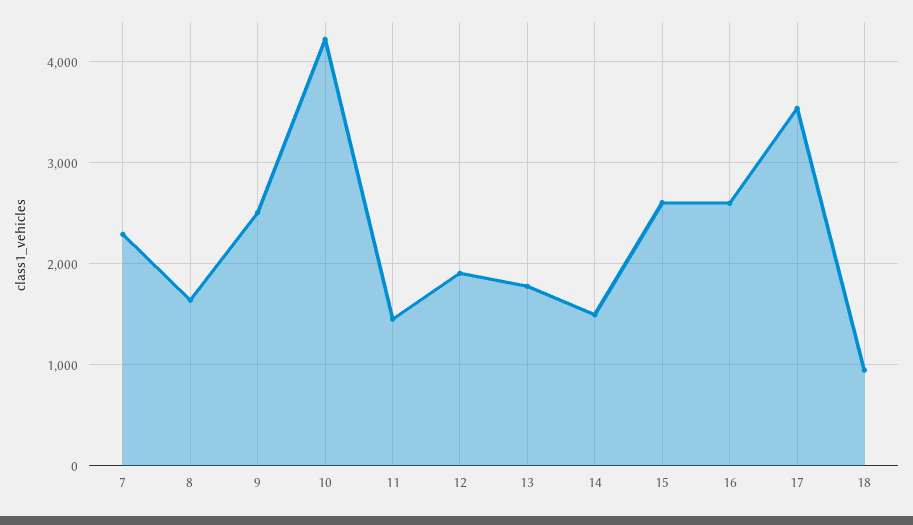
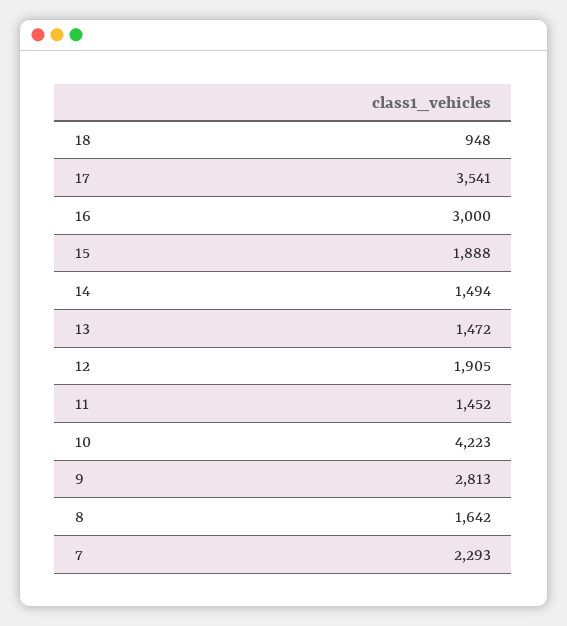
9: 2500 -> 2813
13: 1800 -> 1472
15: 2600 -> 1888
16: 2600 -> 3000

